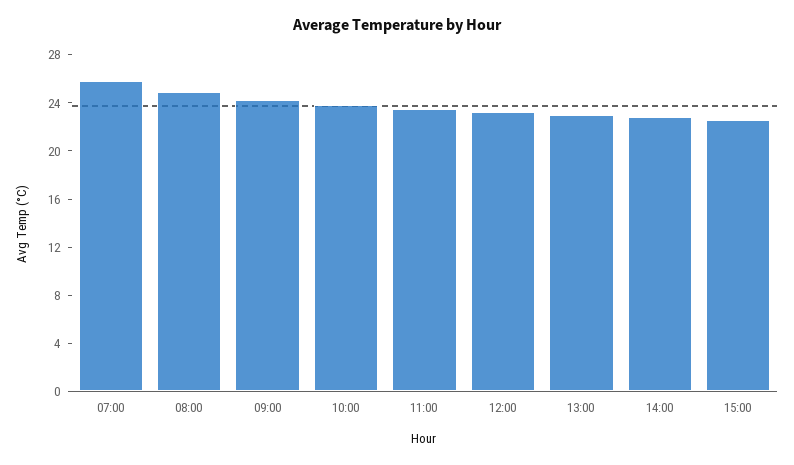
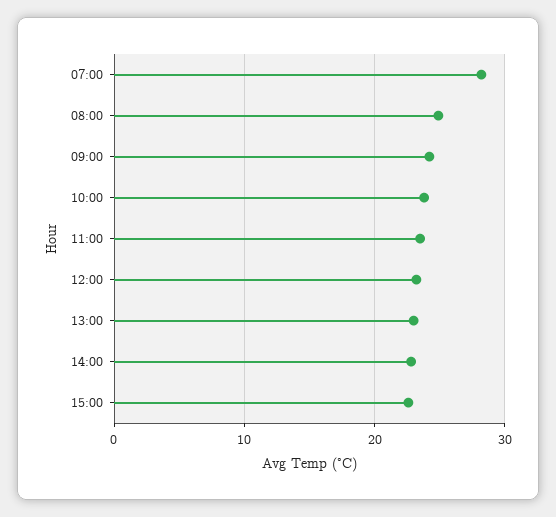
07:00: 26 -> 28

